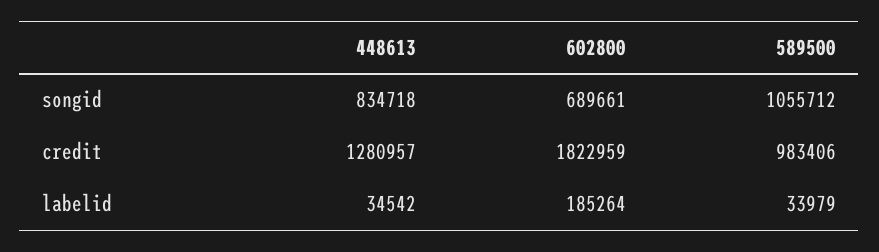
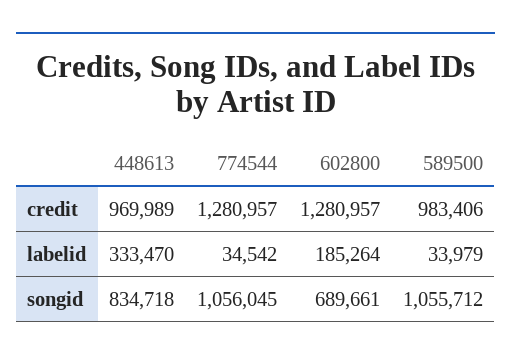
448613, credit: 1280957 -> 969989
602800, credit: 1822959 -> 1280957
448613, labelid: 34542 -> 333470
774544, credit: none -> 1280957
774544, labelid: none -> 34542
774544, songid: none -> 1056045

